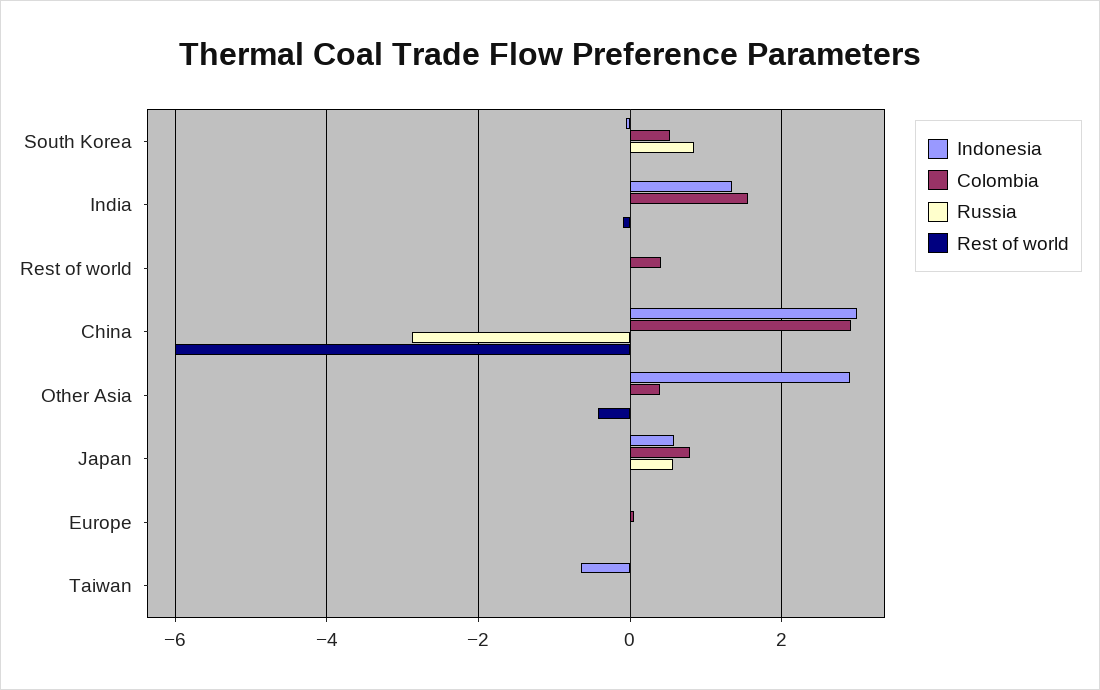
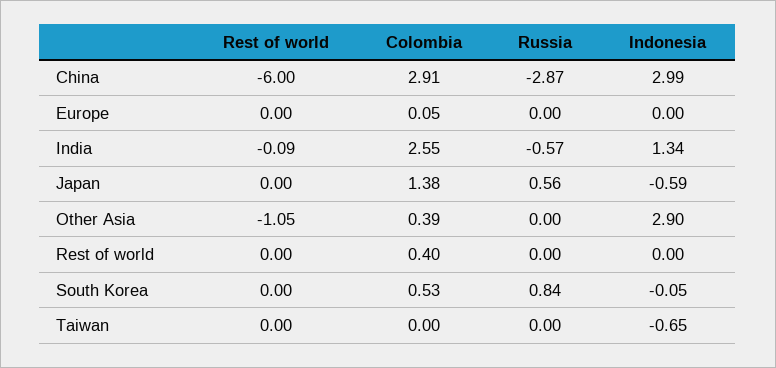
Colombia, India: 1.6 -> 2.55
Russia, India: 0 -> -0.57
Rest of world, Other Asia: -0.4 -> -1.05
Indonesia, Japan: 0.6 -> -0.59
Colombia, Japan: 0.8 -> 1.38

